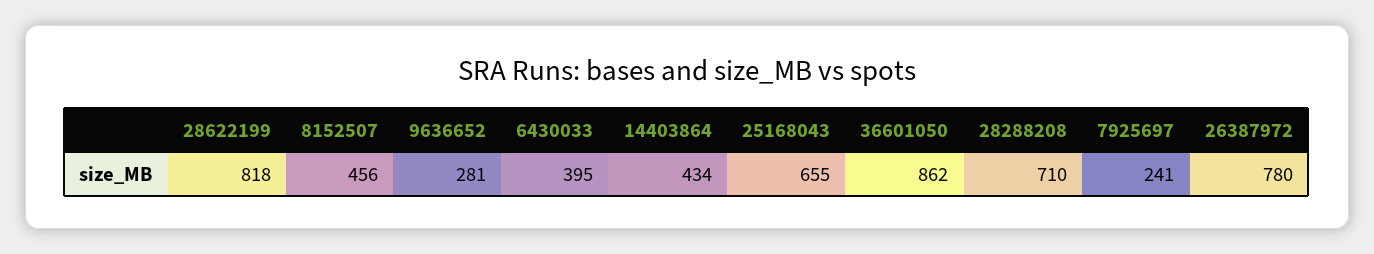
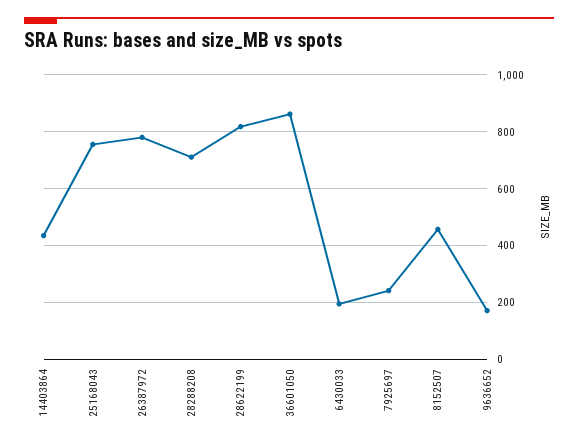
9636652: 281 -> 175
6430033: 395 -> 200
25168043: 655 -> 750

